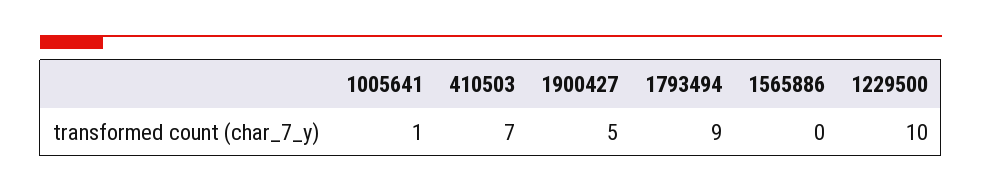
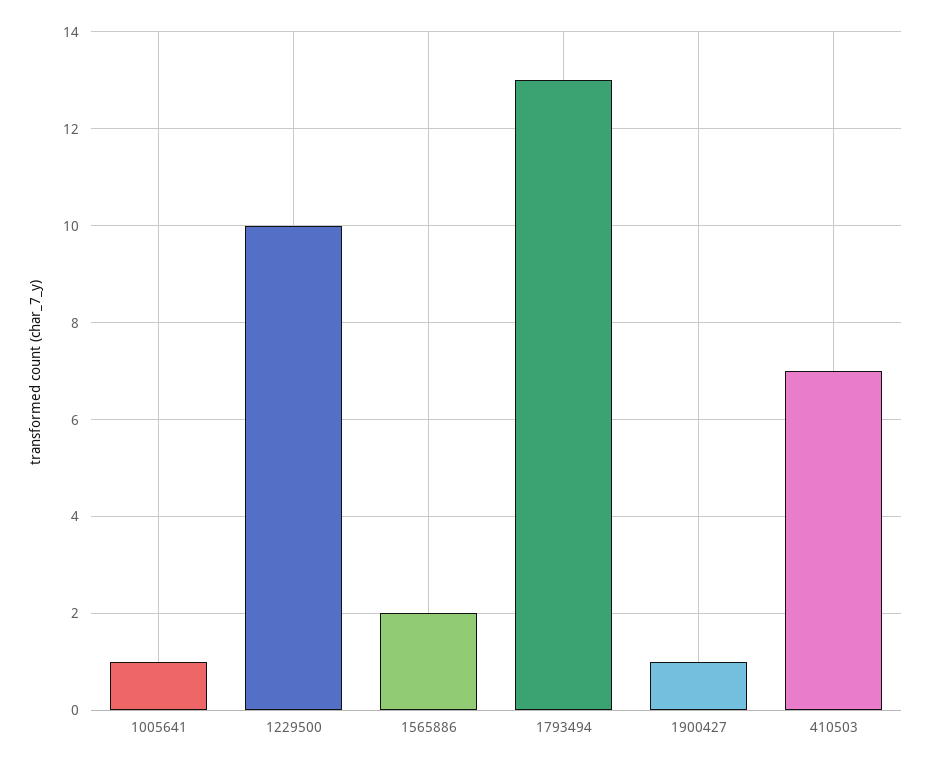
1900427: 5 -> 1
1793494: 9 -> 13
1565886: 0 -> 2

